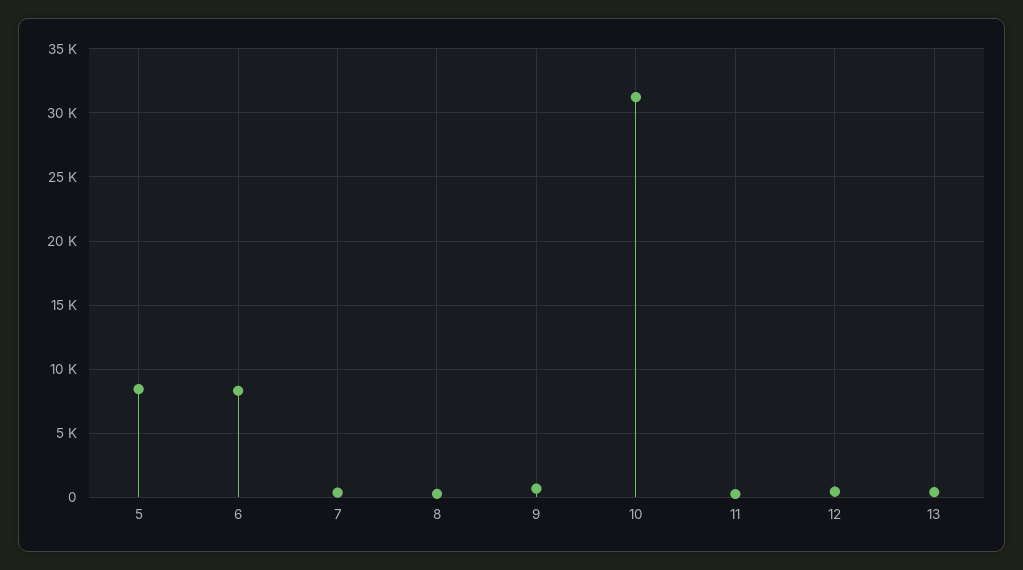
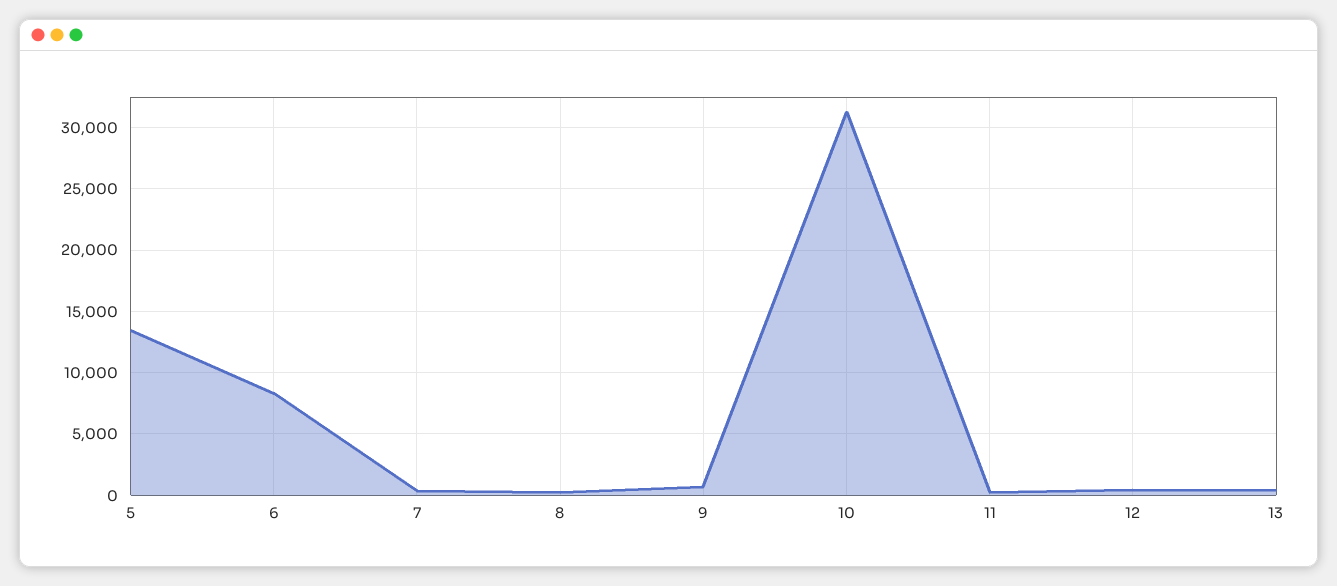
5: 8500 -> 13500

